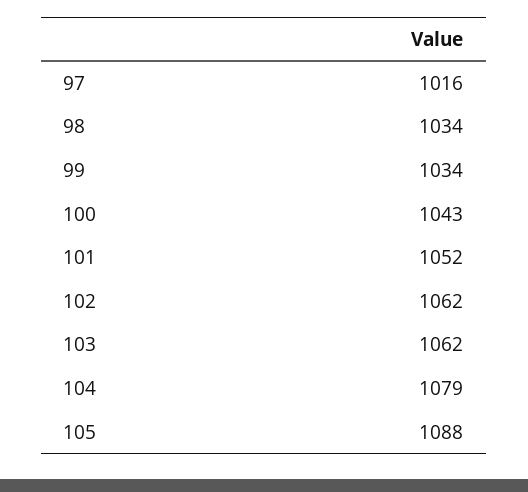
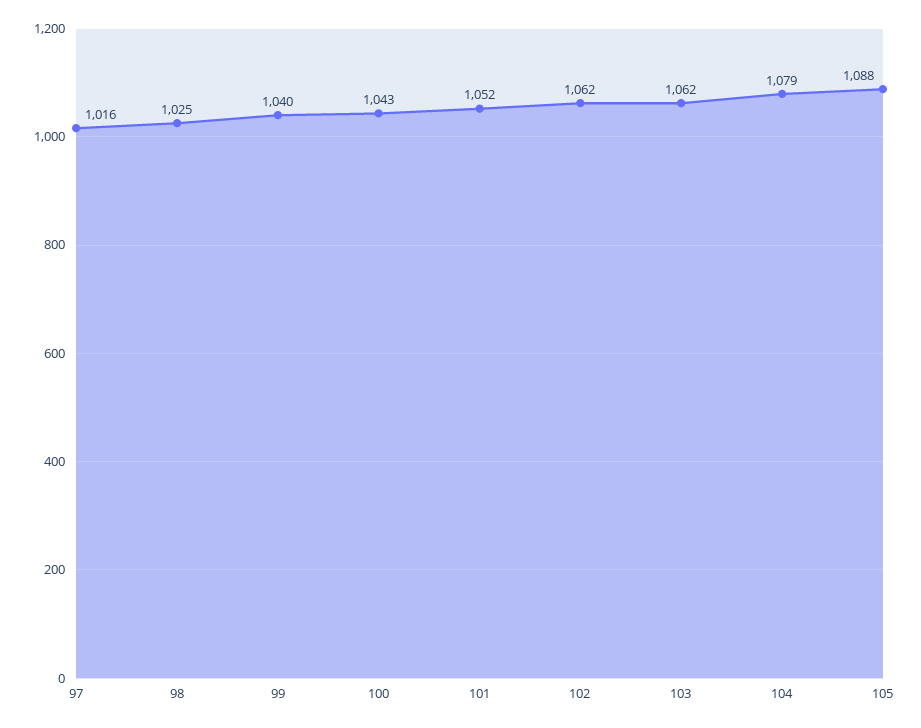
98: 1034 -> 1025
99: 1034 -> 1040

